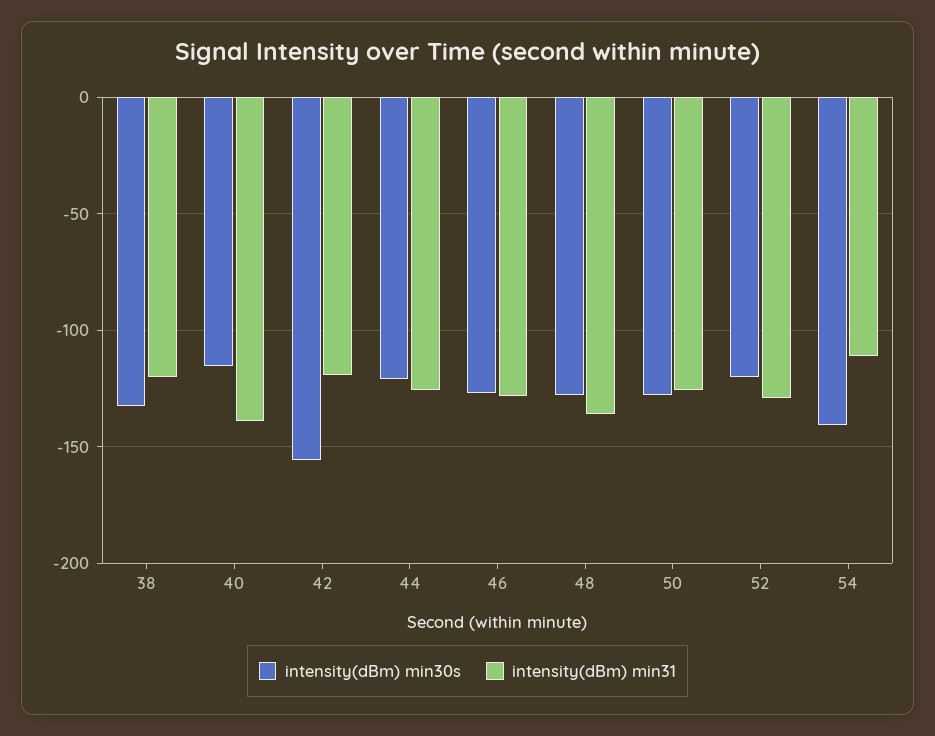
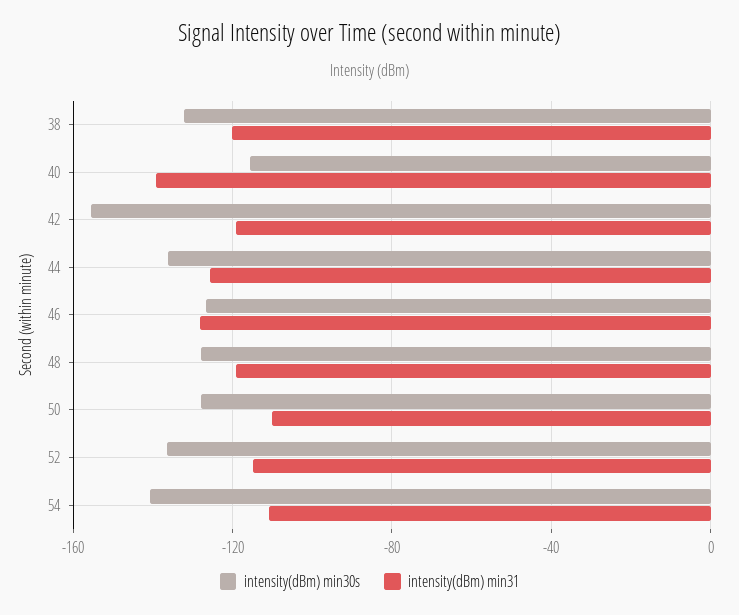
intensity(dBm) min30s, 44: -120 -> -135
intensity(dBm) min31, 48: -135 -> -120
intensity(dBm) min31, 50: -125 -> -110
intensity(dBm) min30s, 52: -120 -> -135
intensity(dBm) min31, 52: -130 -> -115

